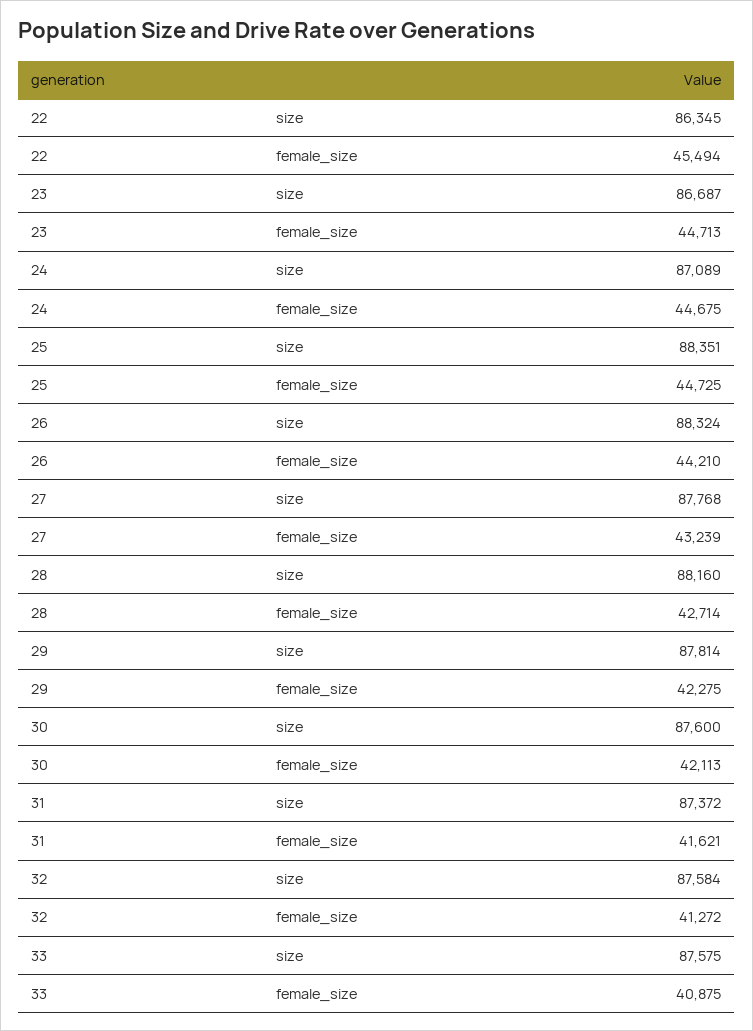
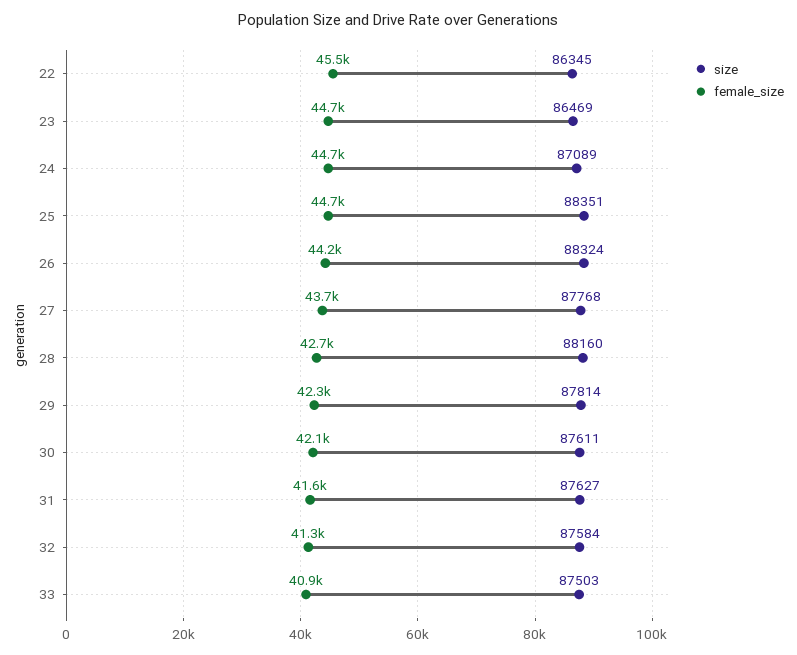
size, 23: 86687 -> 86469
female_size, 27: 43239 -> 43700
size, 30: 87600 -> 87611
size, 31: 87372 -> 87627
size, 33: 87575 -> 87503

